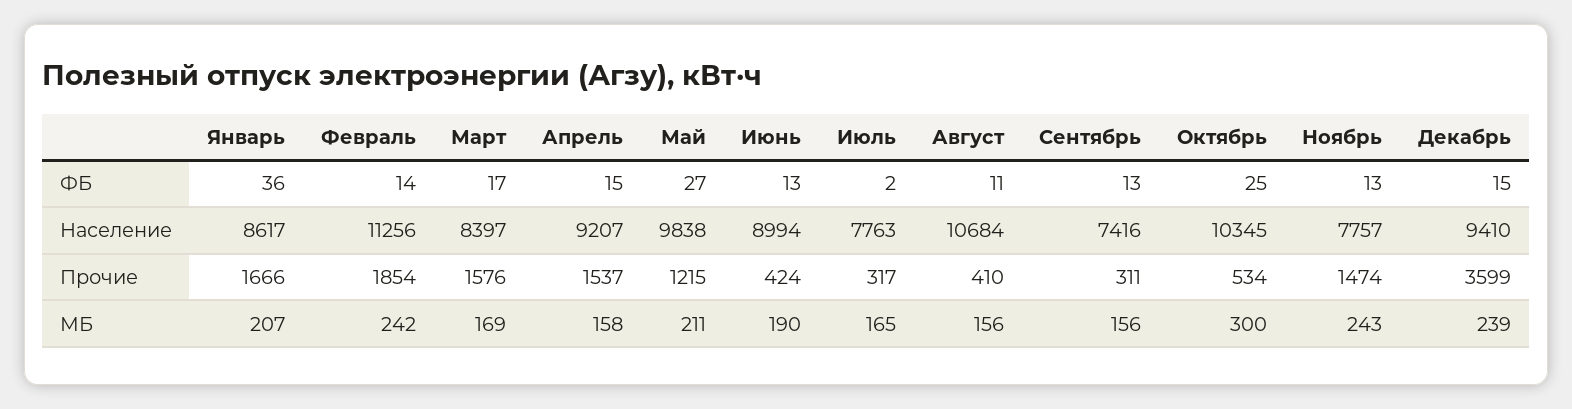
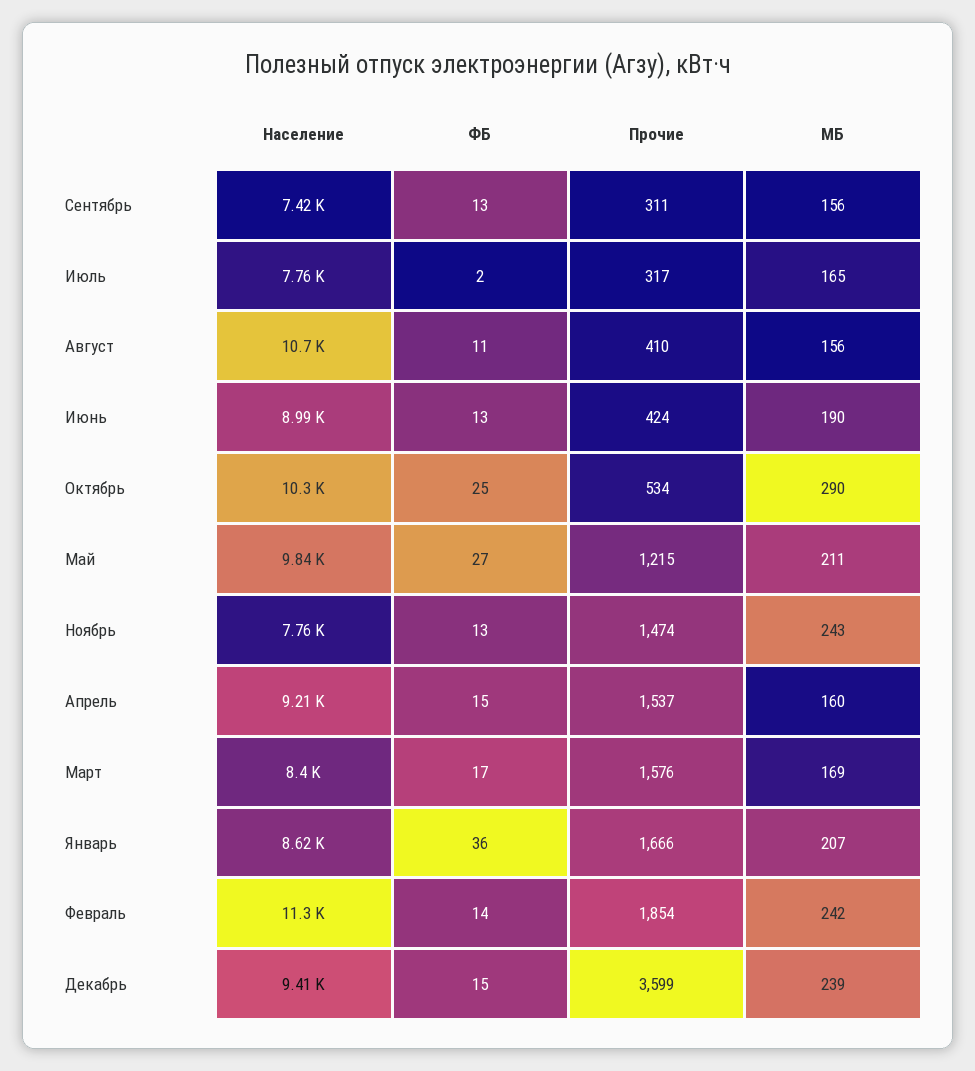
Апрель, МБ: 158 -> 160
Октябрь, МБ: 300 -> 290

